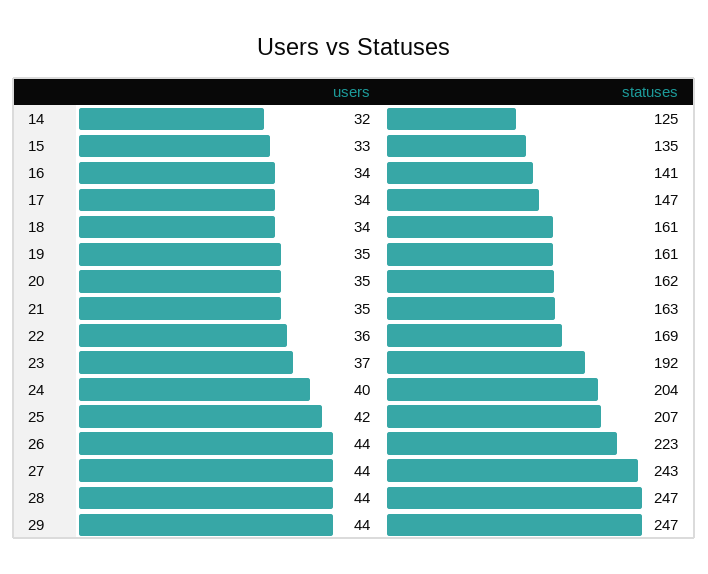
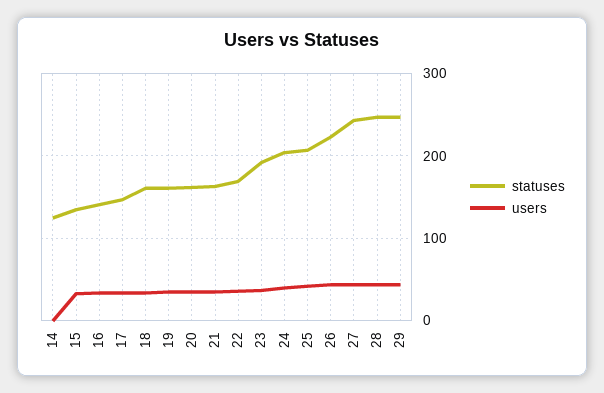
users, 14: 32 -> 0

